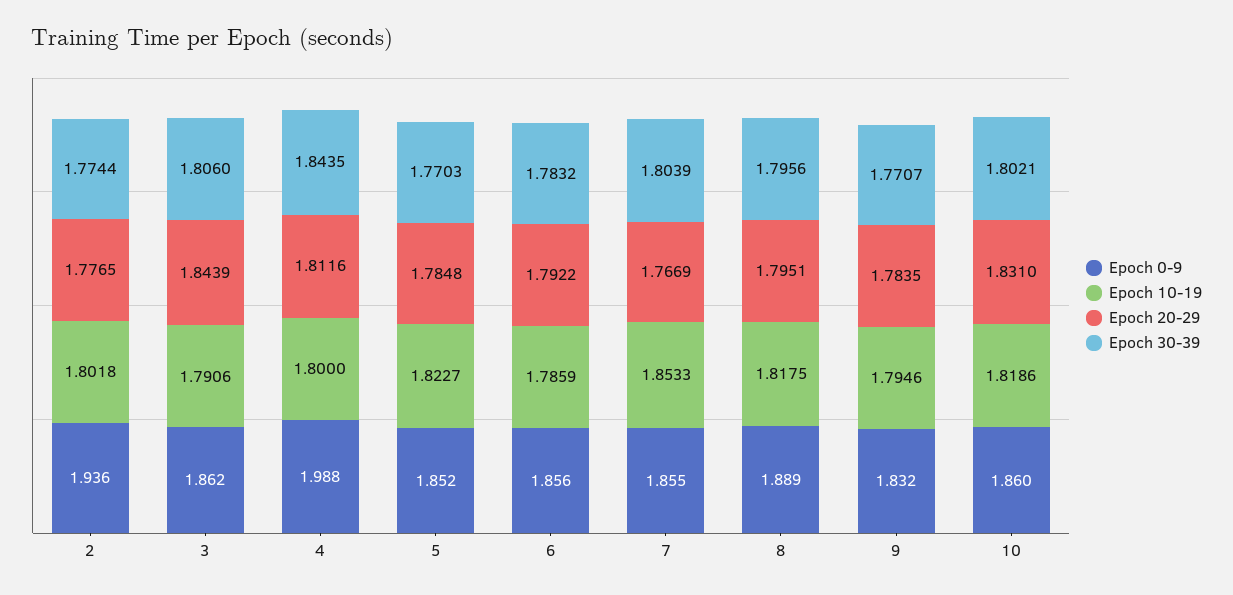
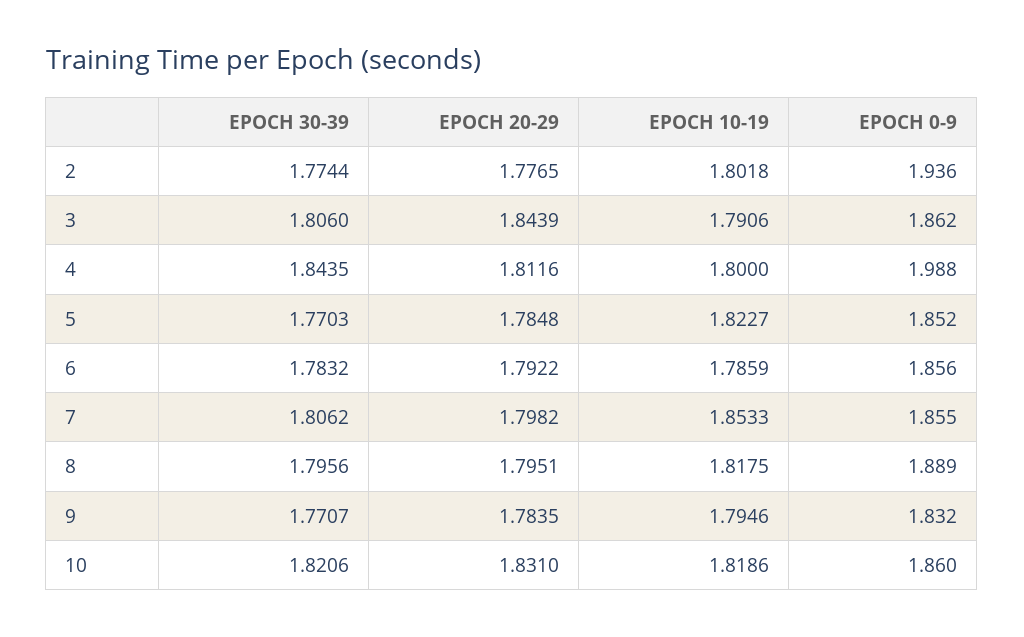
Epoch 20-29, 7: 1.7669 -> 1.7982
Epoch 30-39, 7: 1.8039 -> 1.8062
Epoch 30-39, 10: 1.8021 -> 1.8206

